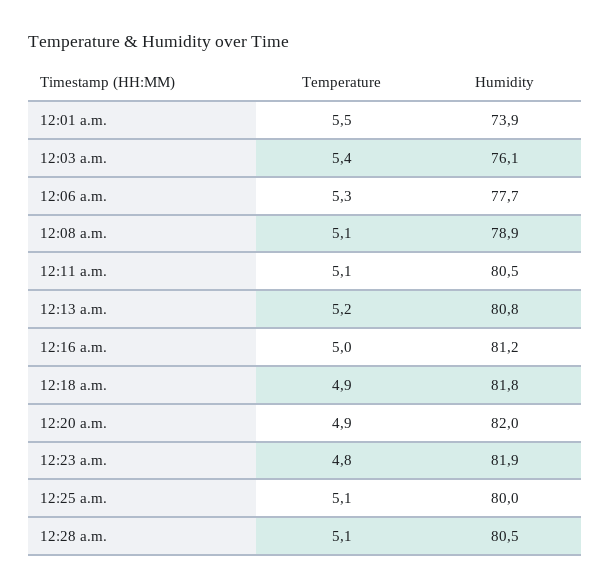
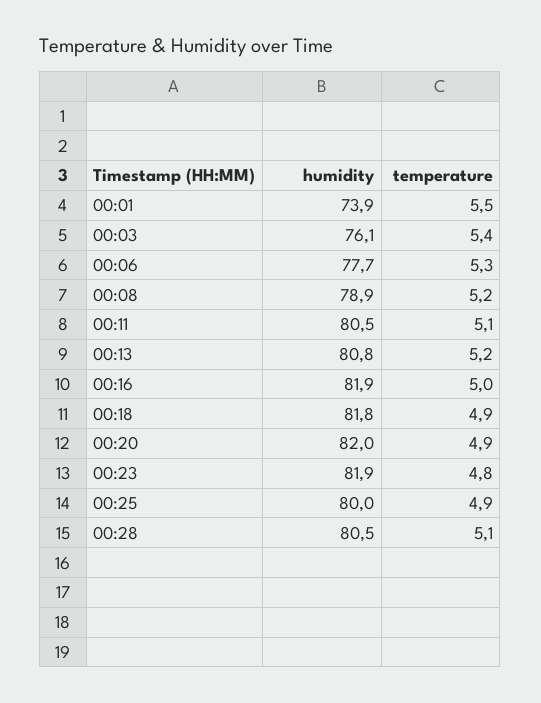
Temperature, 12:08 a.m.: 5.1 -> 5.2
Humidity, 12:16 a.m.: 81.2 -> 81.9
Temperature, 12:25 a.m.: 5.1 -> 4.9

